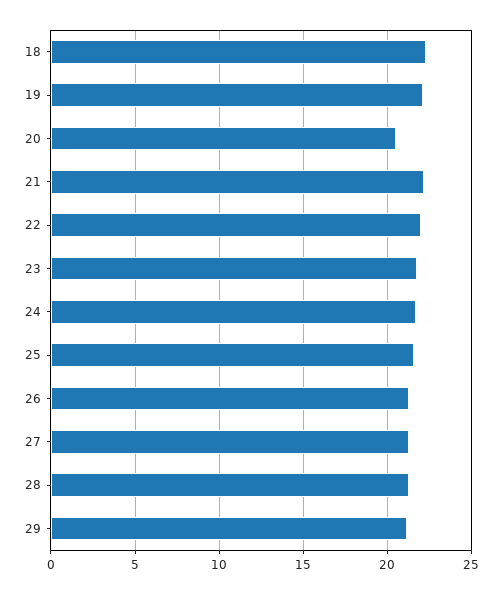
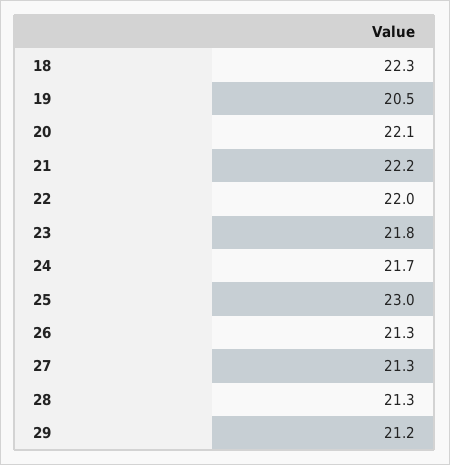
19: 22 -> 20.5
20: 20.5 -> 22.1
25: 21.5 -> 23

